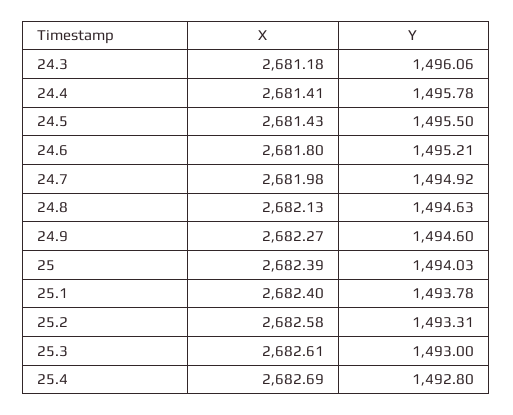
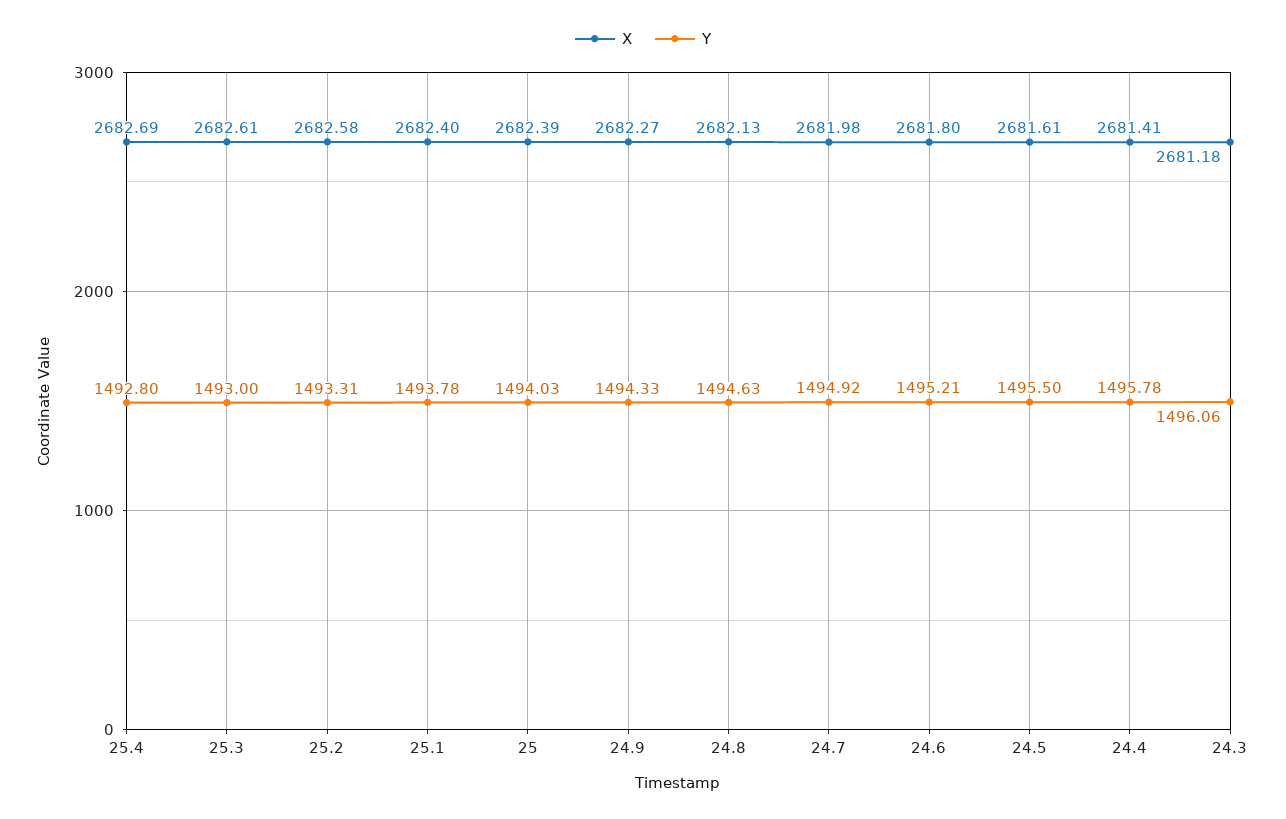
X, 24.5: 2681.43 -> 2681.61
Y, 24.9: 1494.6 -> 1494.33

